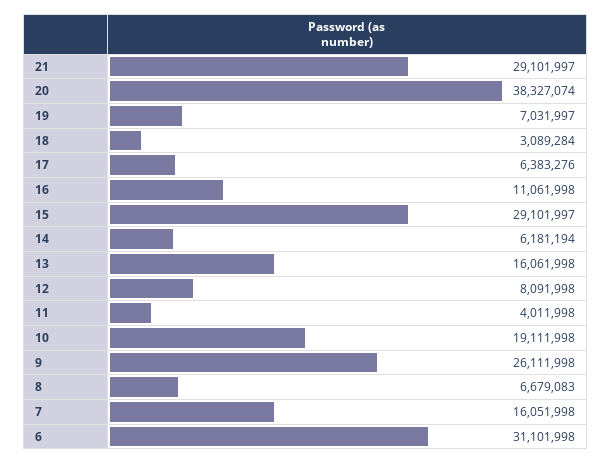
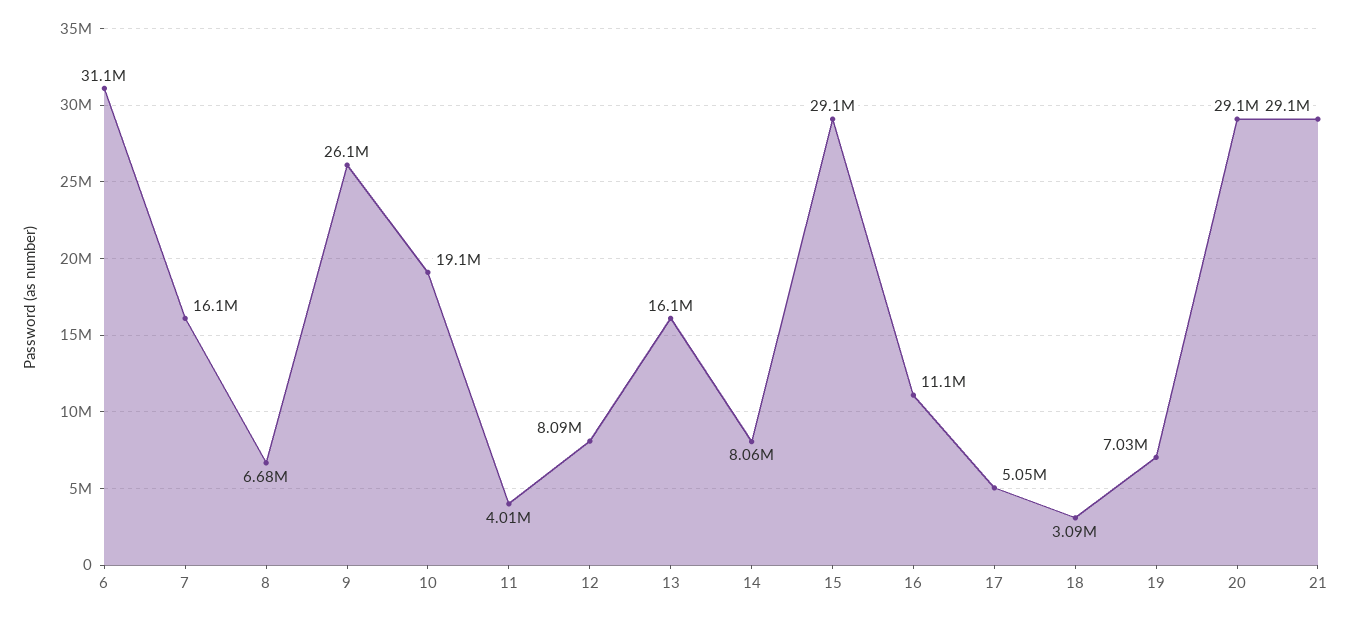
20: 38327074 -> 29100000
17: 6383276 -> 5050000
14: 6181194 -> 8060000

